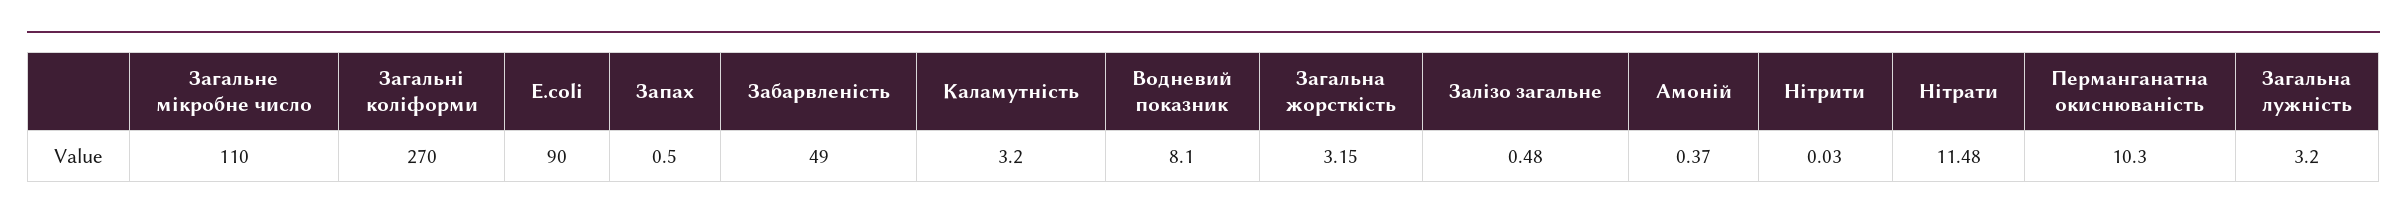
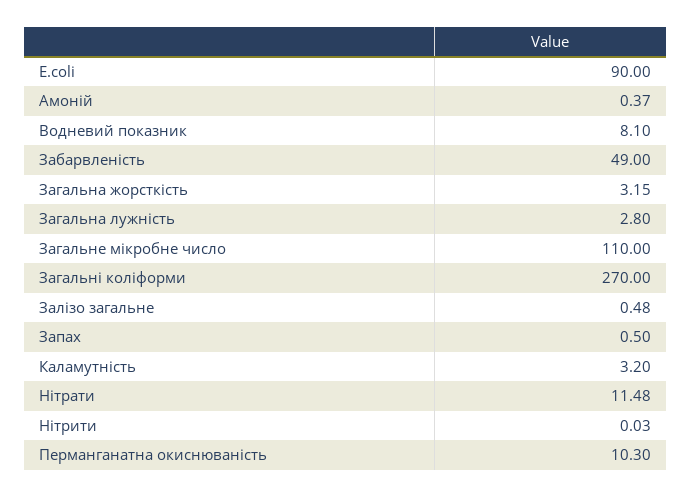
Загальна лужність: 3.2 -> 2.8

